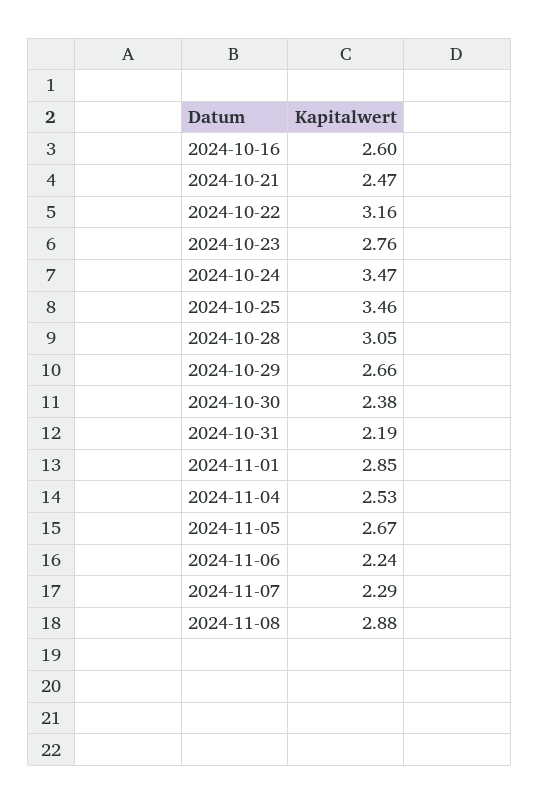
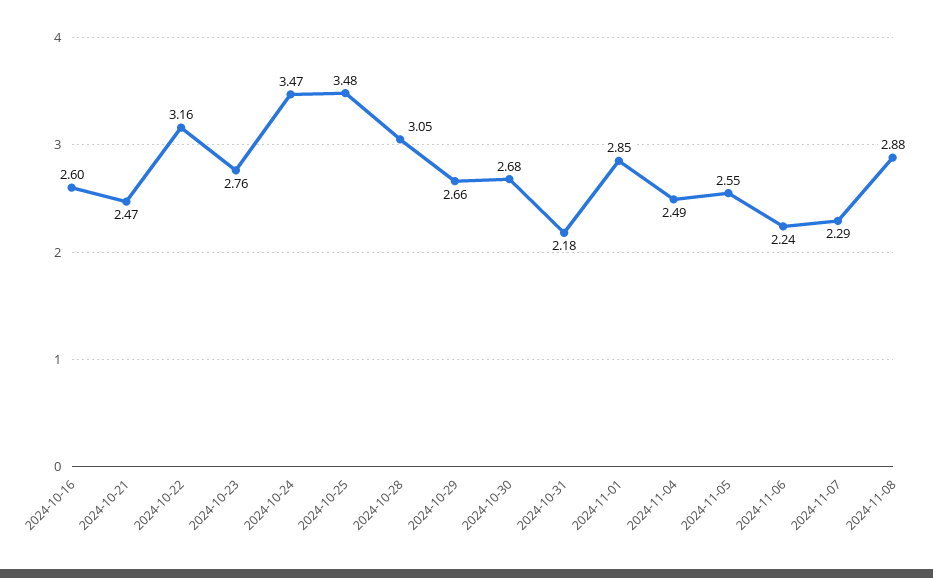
2024-10-25: 3.46 -> 3.48
2024-10-30: 2.38 -> 2.68
2024-10-31: 2.19 -> 2.18
2024-11-04: 2.53 -> 2.49
2024-11-05: 2.67 -> 2.55

